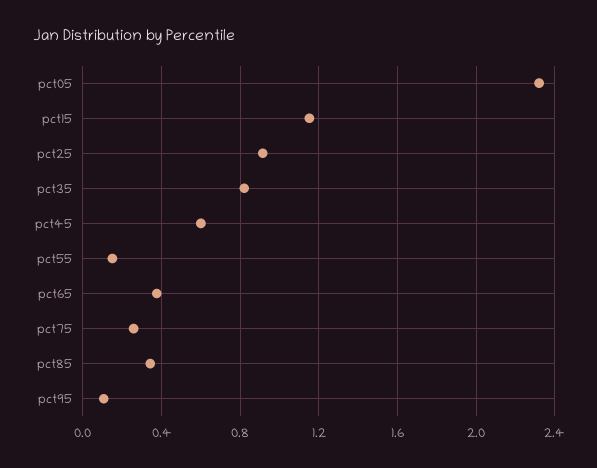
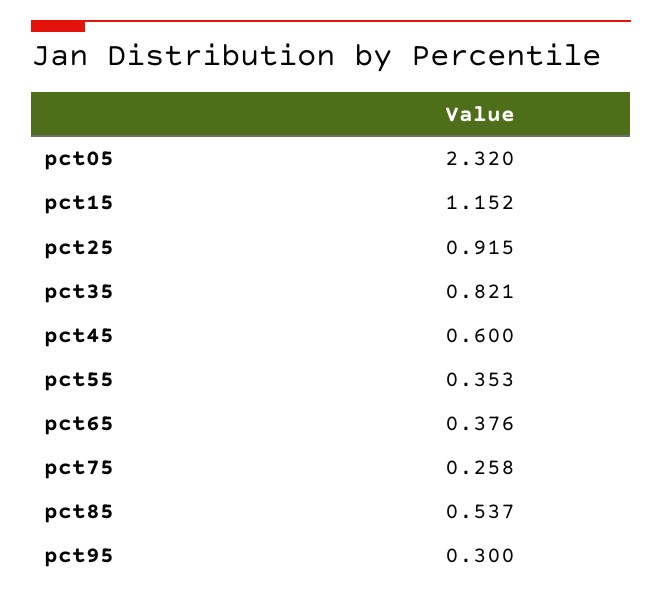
pct55: 0.15 -> 0.353
pct85: 0.35 -> 0.537
pct95: 0.1 -> 0.3

